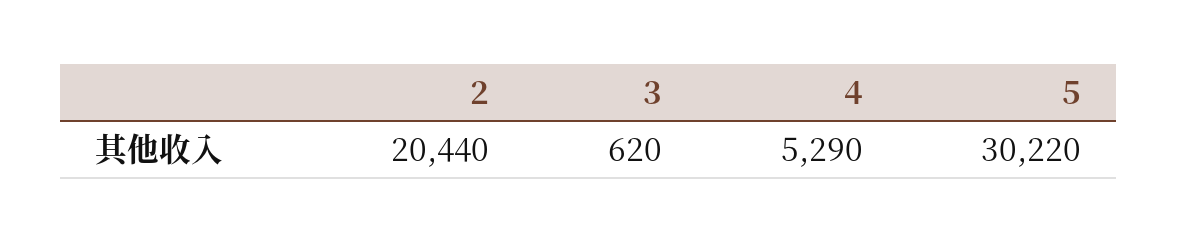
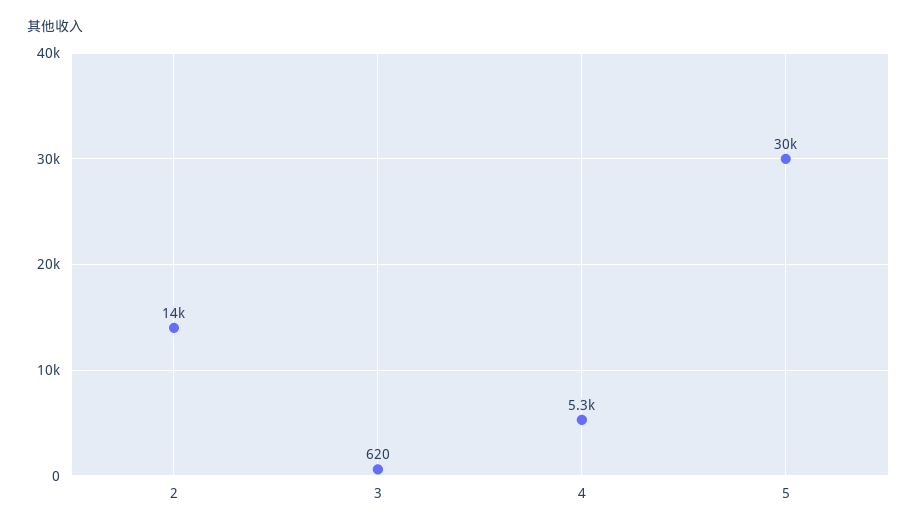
2: 20440 -> 14000

